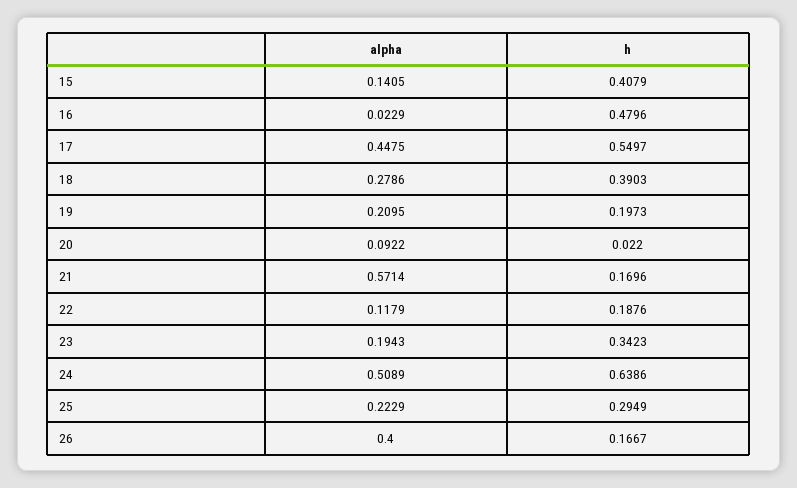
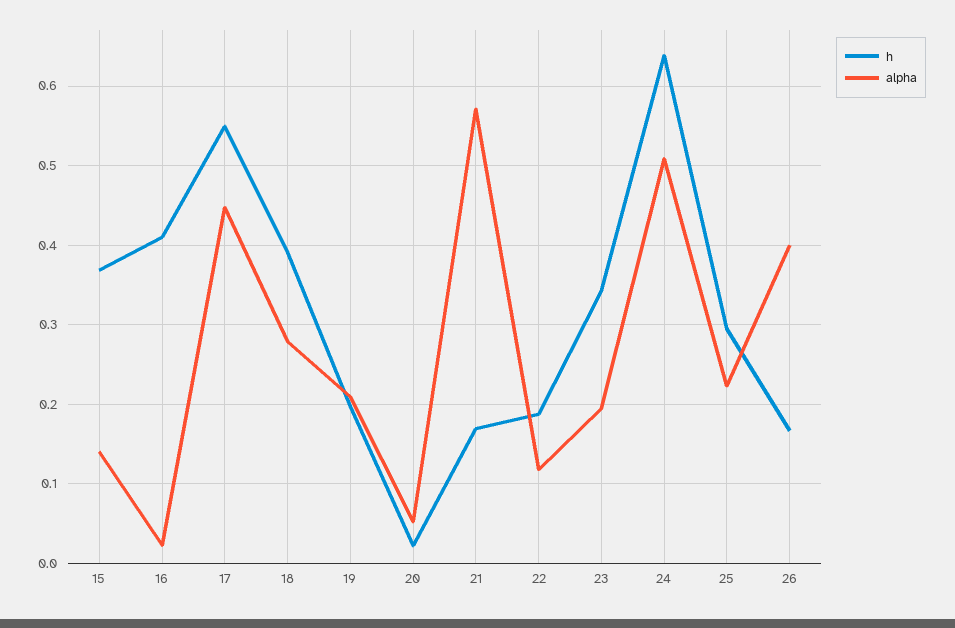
h, 15: 0.4079 -> 0.37
h, 16: 0.4796 -> 0.41
alpha, 20: 0.0922 -> 0.05

